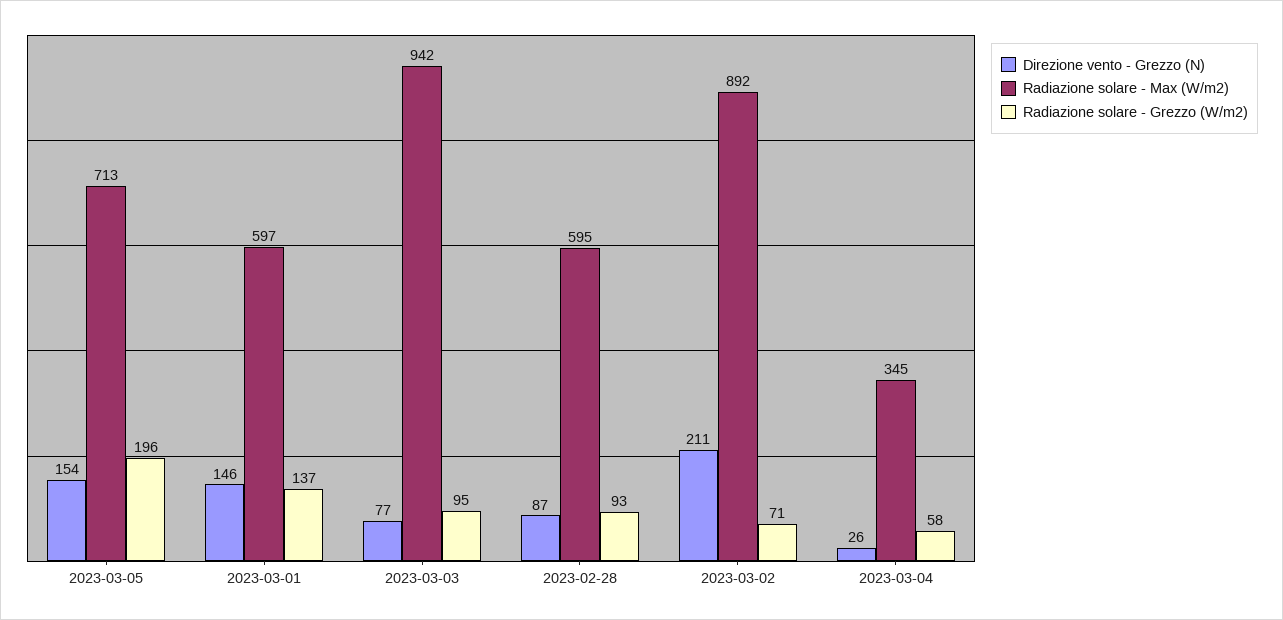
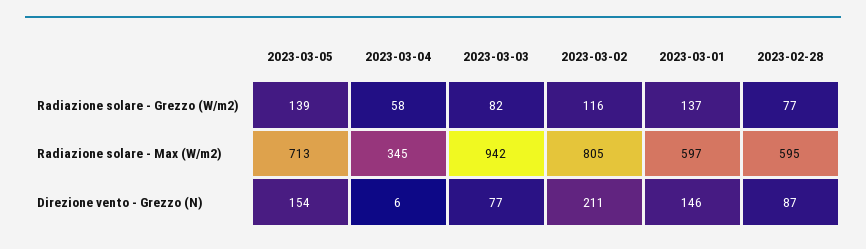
Radiazione solare - Grezzo (W/m2), 2023-03-05: 196 -> 139
Radiazione solare - Grezzo (W/m2), 2023-03-03: 95 -> 82
Radiazione solare - Grezzo (W/m2), 2023-02-28: 93 -> 77
Radiazione solare - Max (W/m2), 2023-03-02: 892 -> 805
Radiazione solare - Grezzo (W/m2), 2023-03-02: 71 -> 116
Direzione vento - Grezzo (N), 2023-03-04: 26 -> 6

